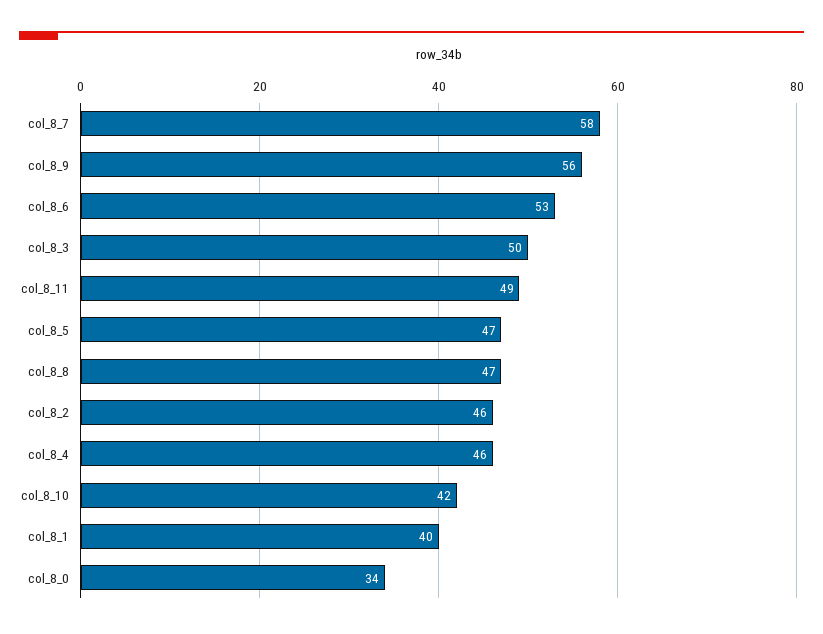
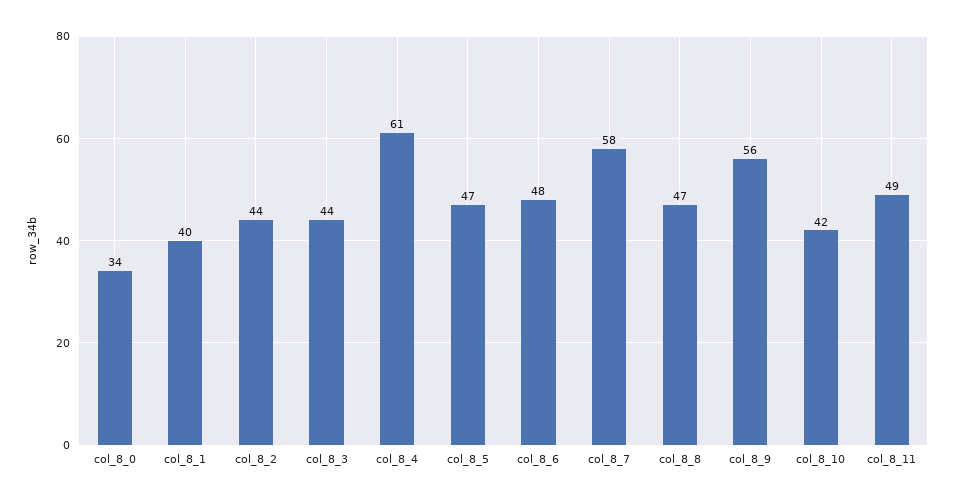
col_8_6: 53 -> 48
col_8_3: 50 -> 44
col_8_2: 46 -> 44
col_8_4: 46 -> 61

